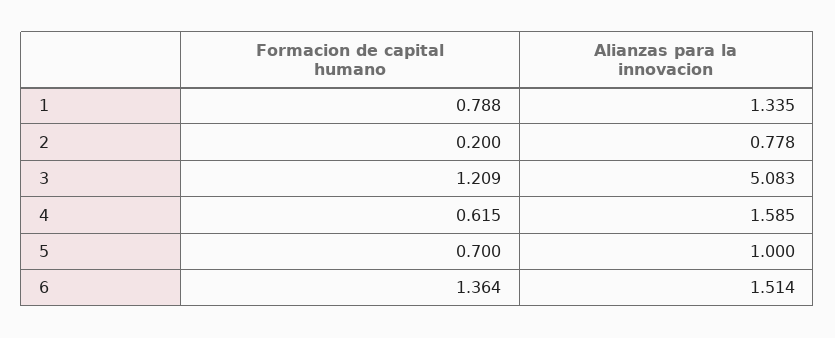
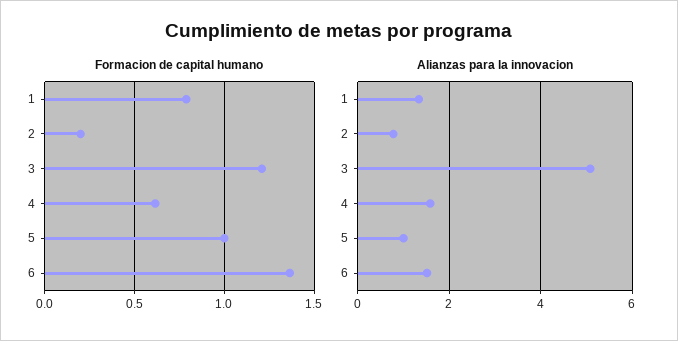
Formacion de capital humano, 5: 0.7 -> 1

